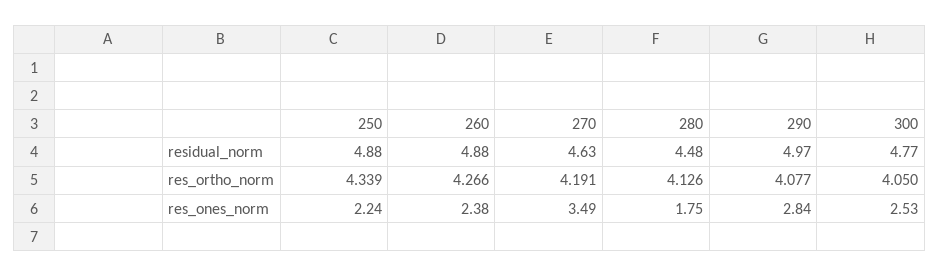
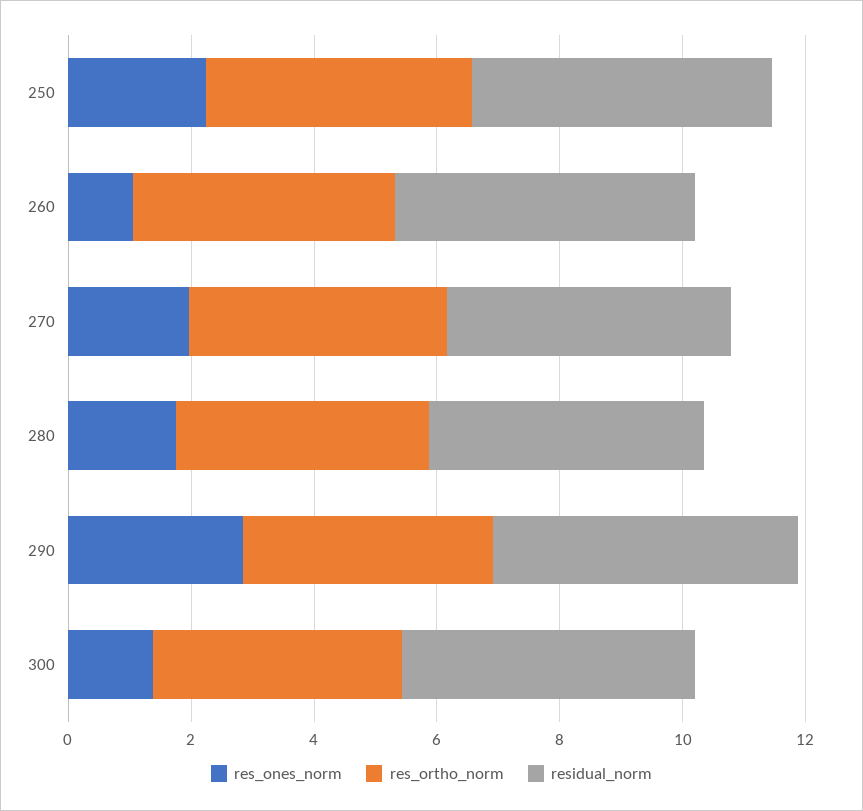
res_ones_norm, 260: 2.38 -> 1
res_ones_norm, 270: 3.49 -> 2
res_ones_norm, 300: 2.53 -> 1.5

